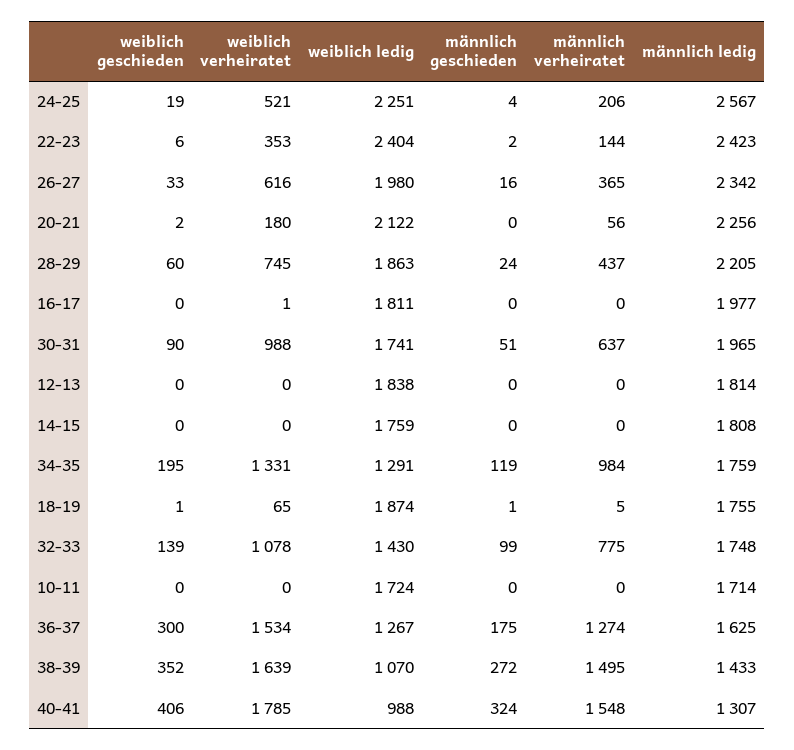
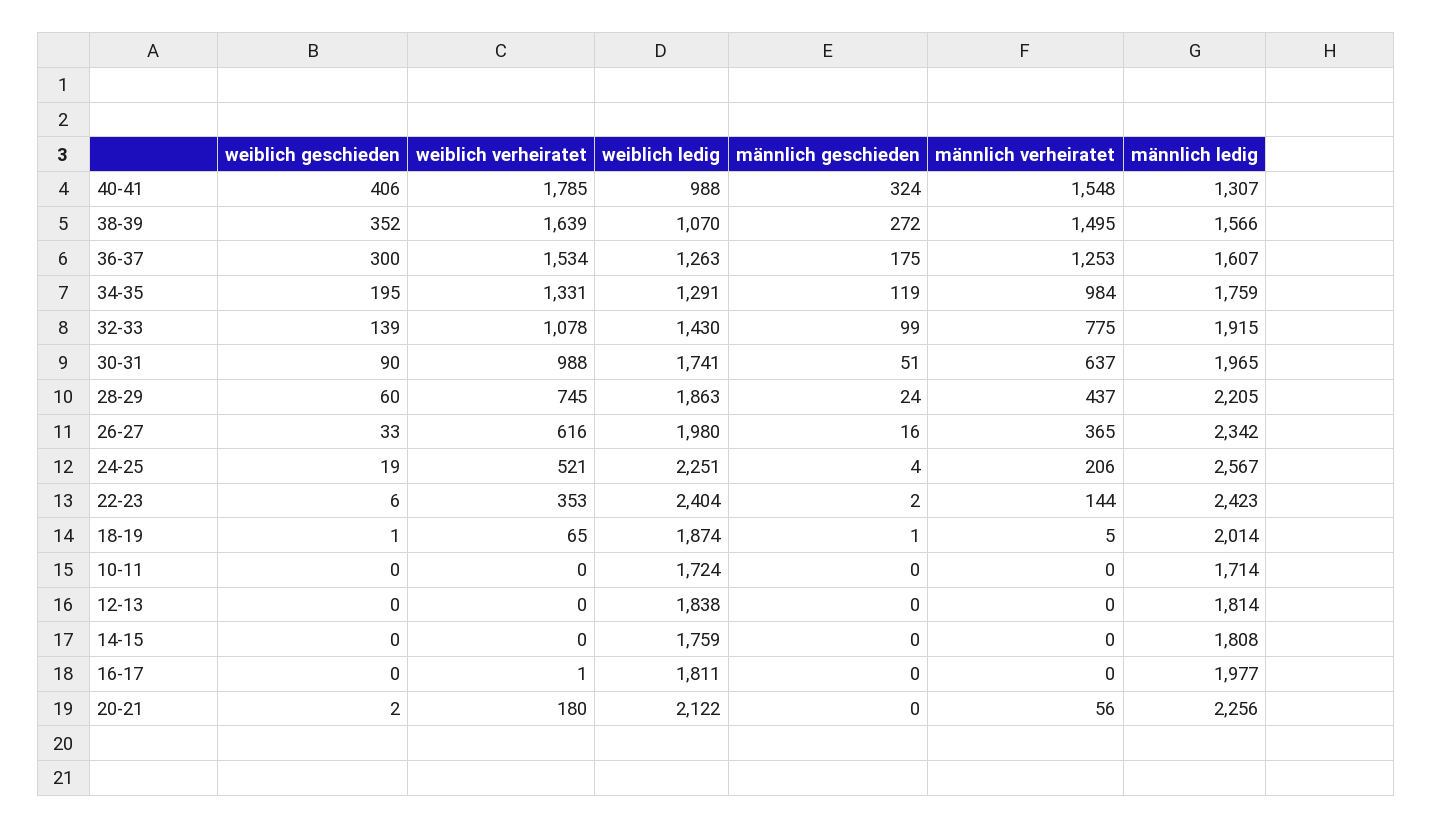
männlich ledig, 18-19: 1755 -> 2014
männlich ledig, 32-33: 1748 -> 1915
weiblich ledig, 36-37: 1267 -> 1263
männlich verheiratet, 36-37: 1274 -> 1253
männlich ledig, 36-37: 1625 -> 1607
männlich ledig, 38-39: 1433 -> 1566

